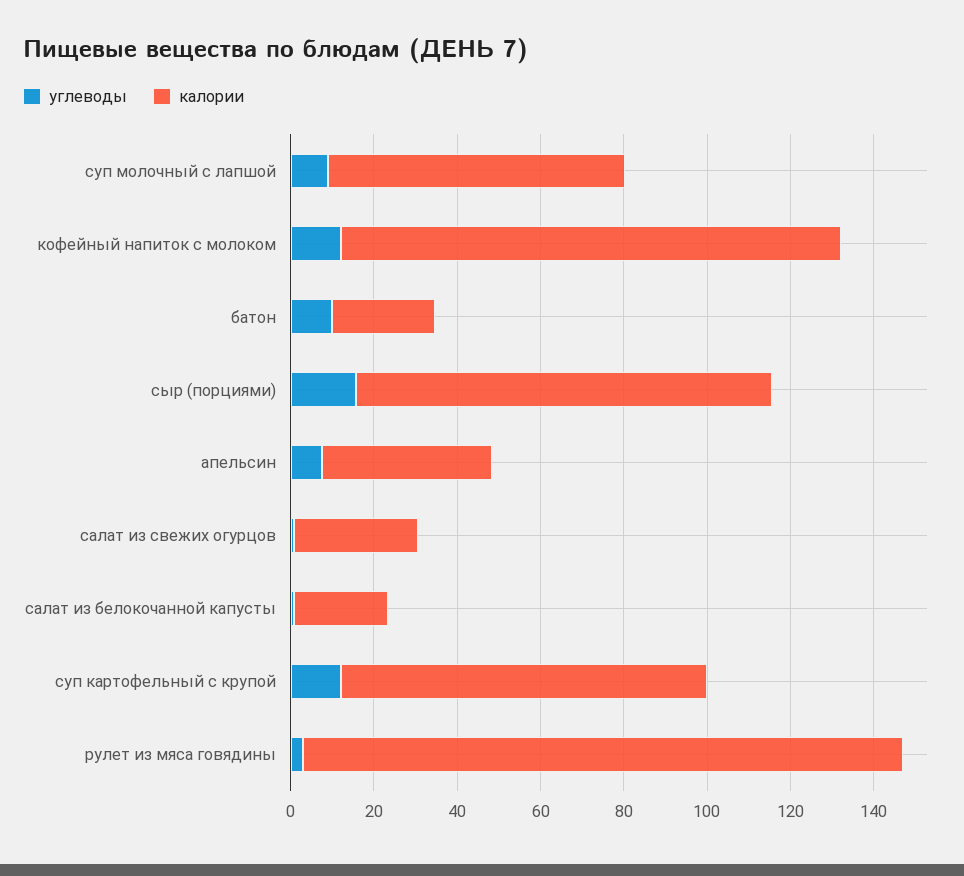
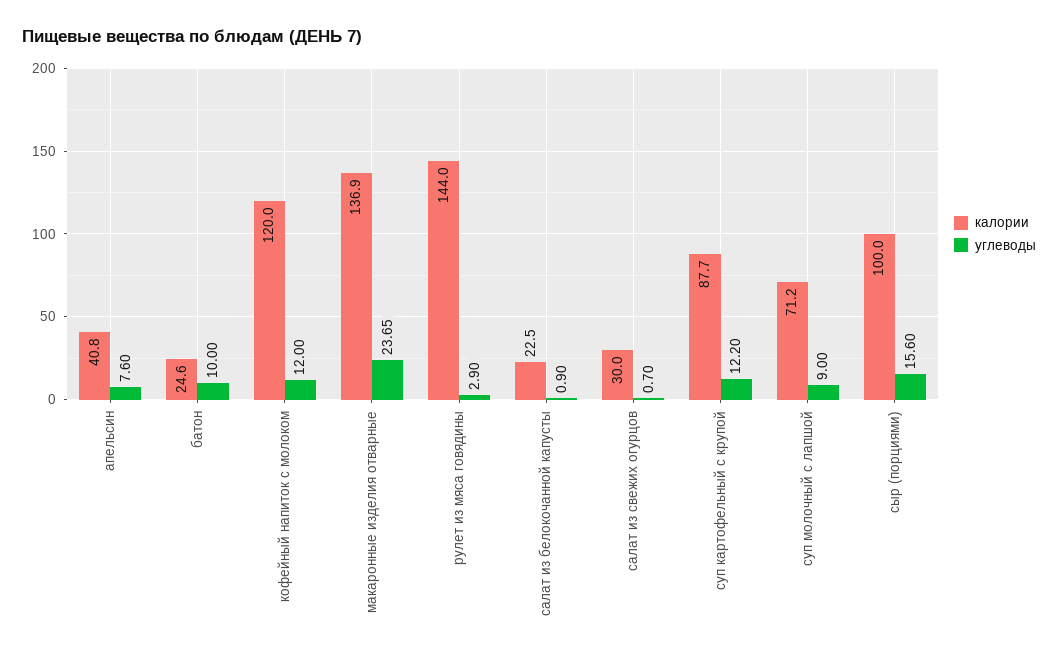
калории, макаронные изделия отварные: none -> 136.9
углеводы, макаронные изделия отварные: none -> 23.65

